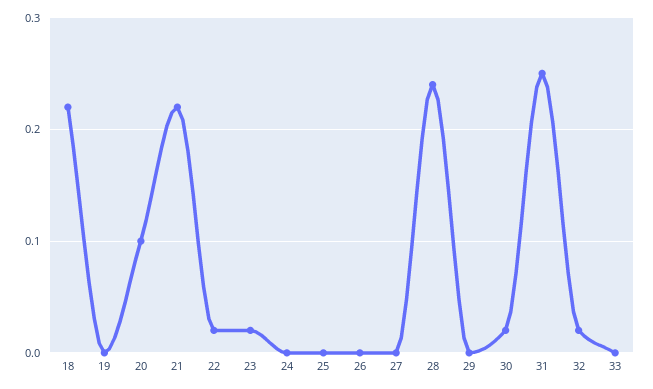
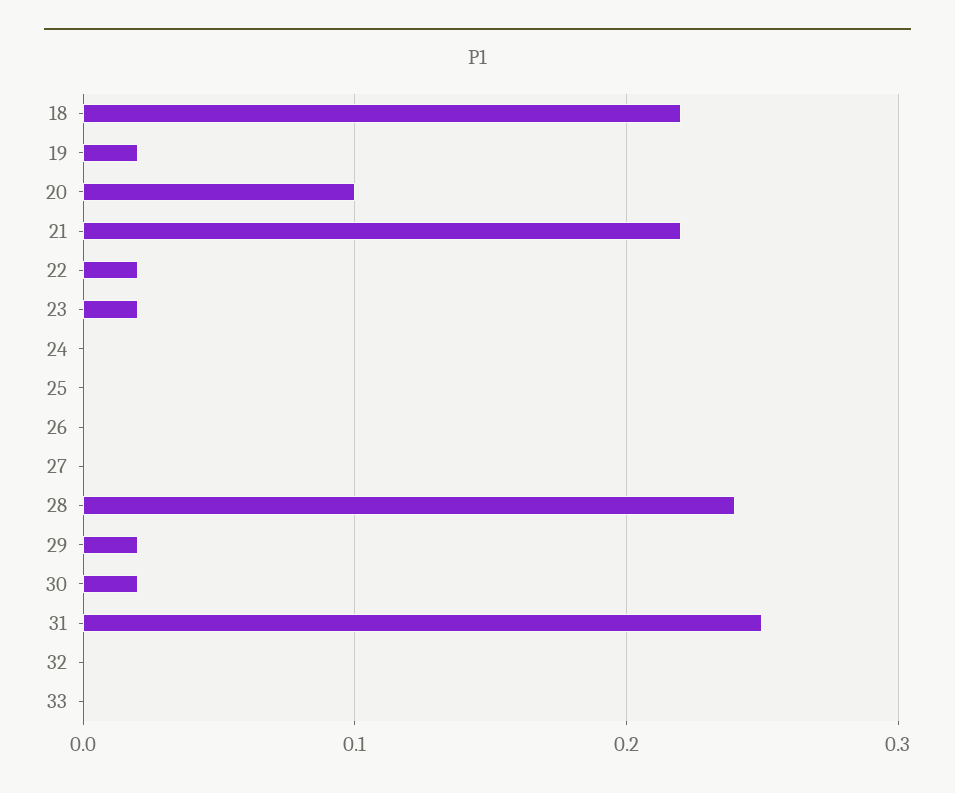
19: 0 -> 0.02
29: 0 -> 0.02
32: 0.02 -> 0

